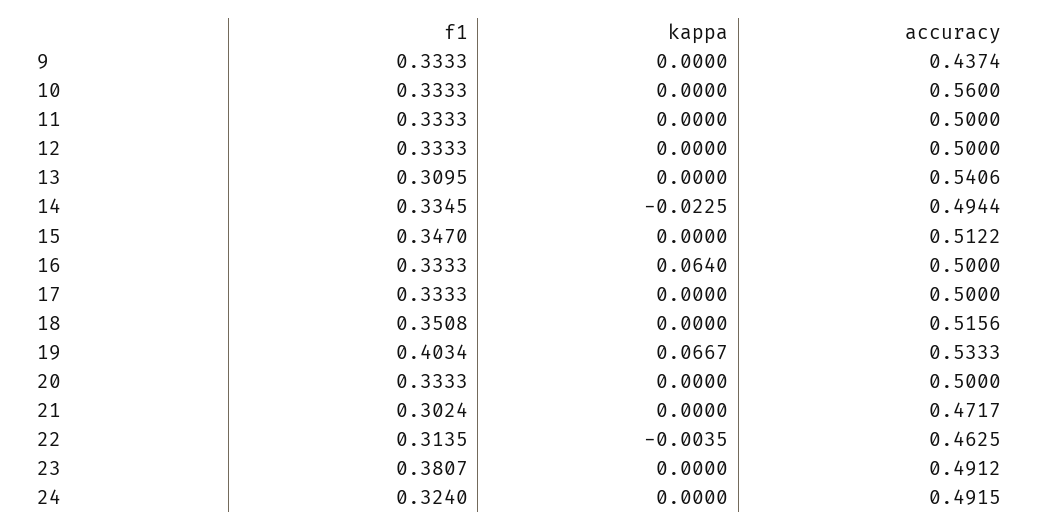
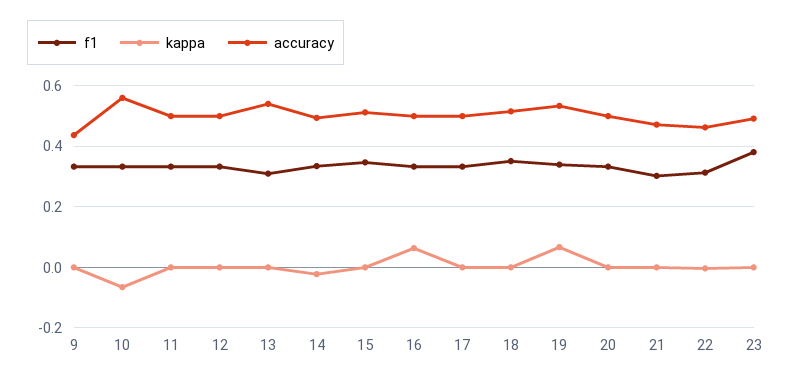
kappa, 10: 0 -> -0.06
f1, 19: 0.4034 -> 0.34
f1, 24: 0.324 -> none
kappa, 24: 0 -> none
accuracy, 24: 0.4915 -> none

